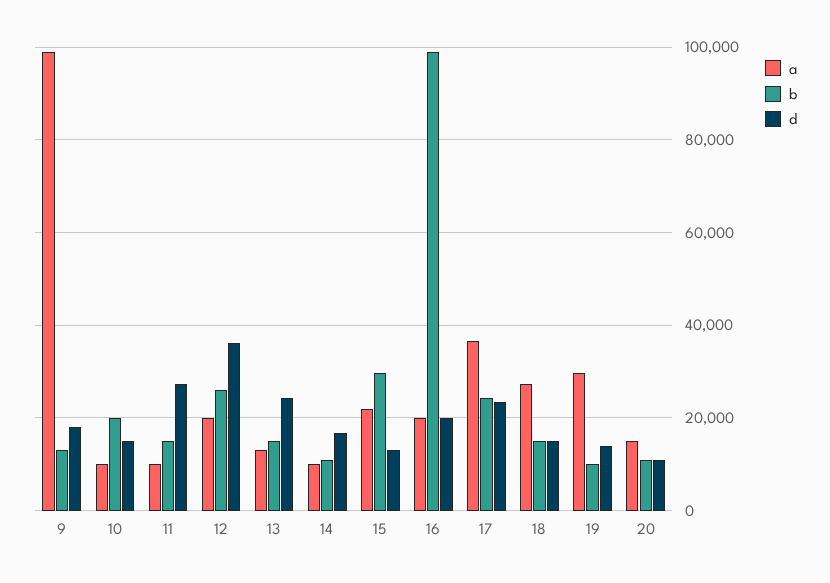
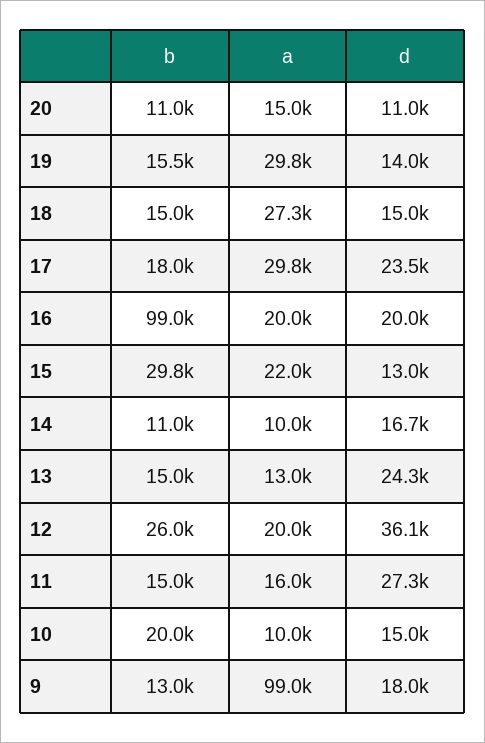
a, 11: 10000 -> 16000
a, 17: 36000 -> 29800
b, 17: 24000 -> 18000
b, 19: 10000 -> 15500

